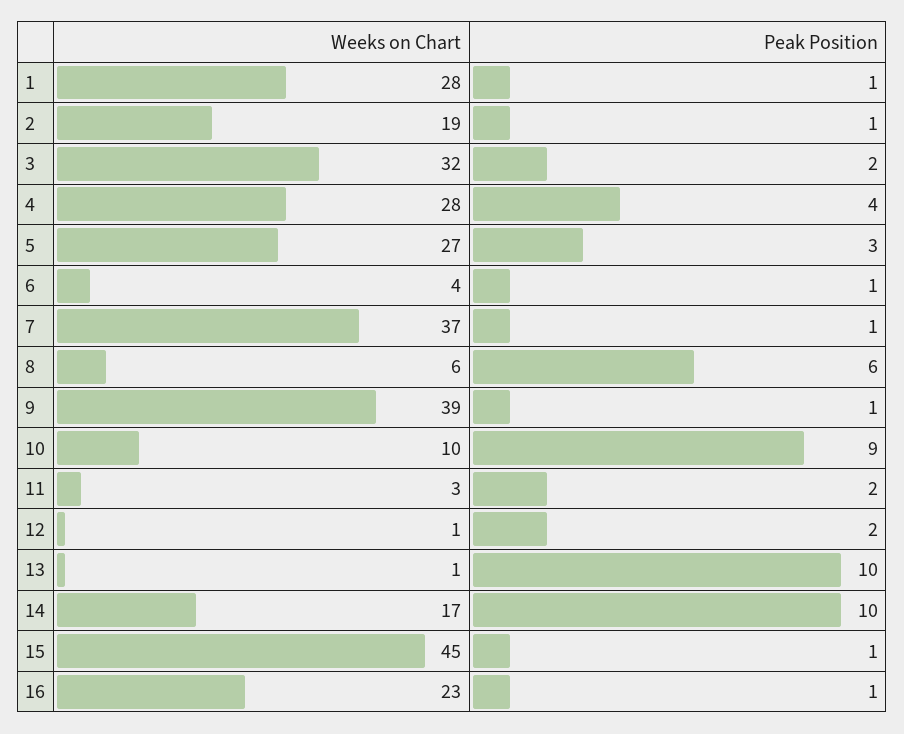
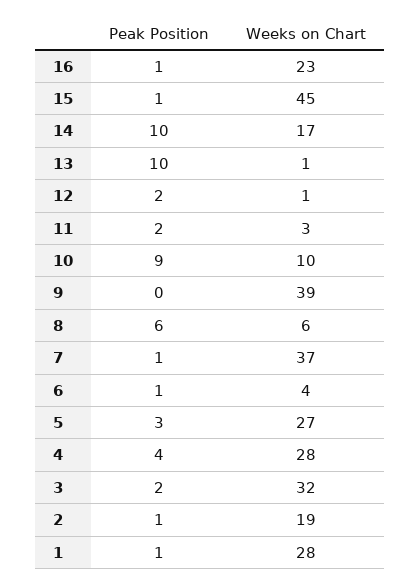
Peak Position, 9: 1 -> 0

